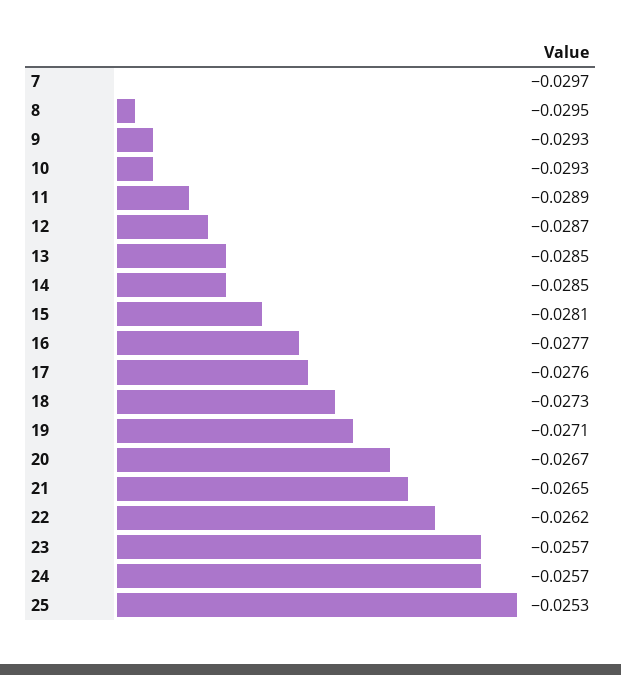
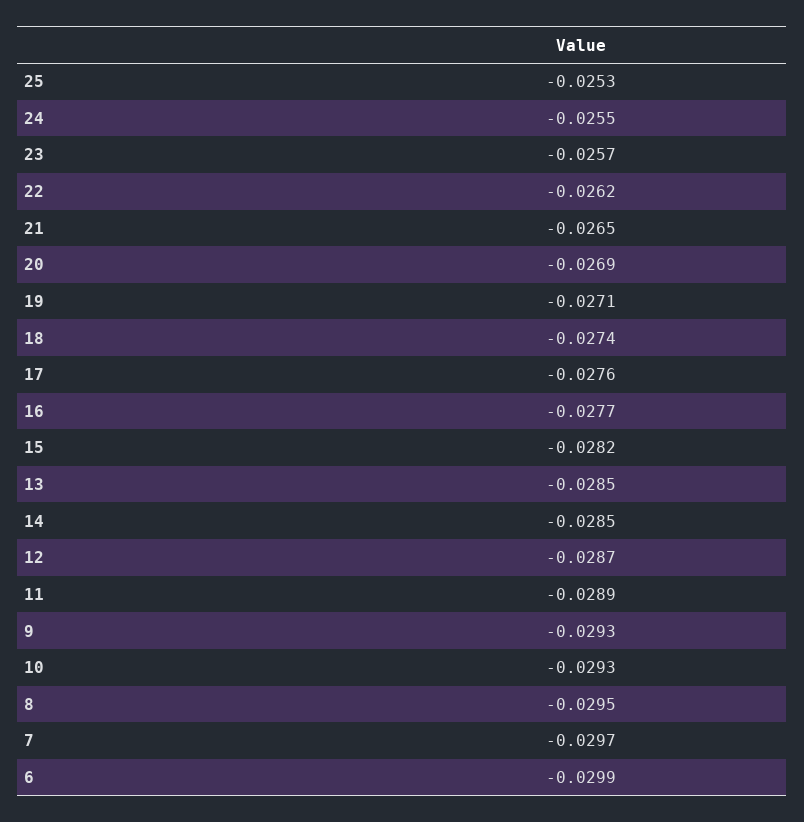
15: -0.0281 -> -0.0282
18: -0.0273 -> -0.0274
20: -0.0267 -> -0.0269
24: -0.0257 -> -0.0255
6: none -> -0.0299

